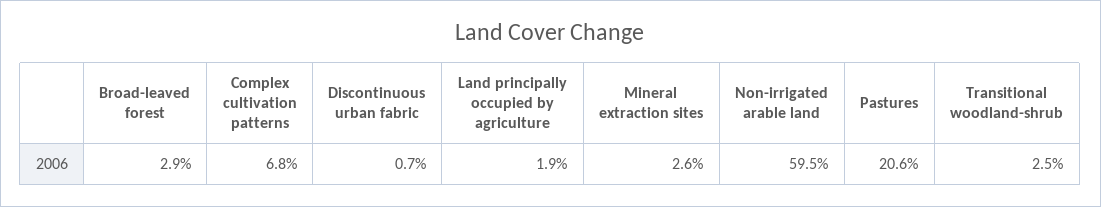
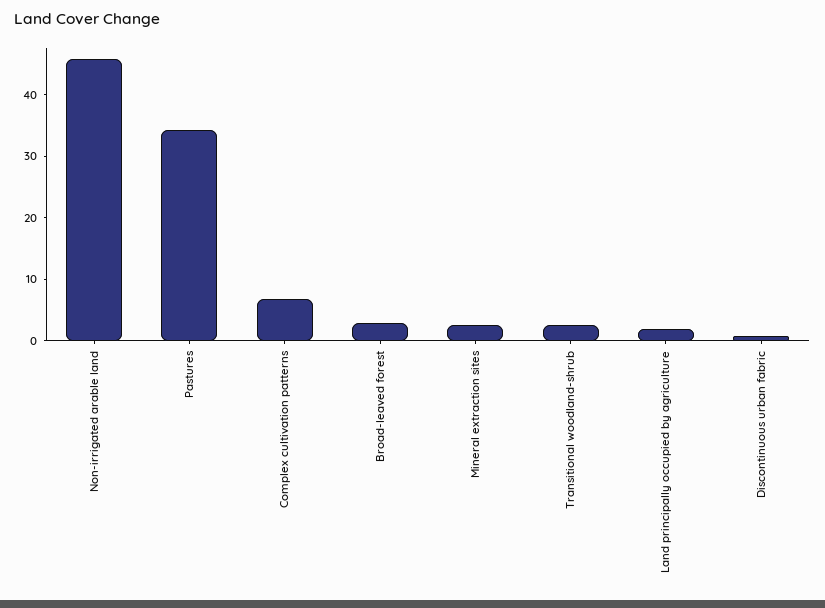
Non-irrigated arable land: 59.5 -> 46
Pastures: 20.6 -> 34

